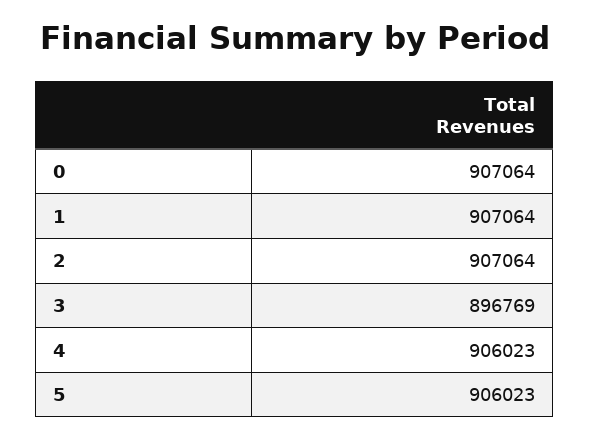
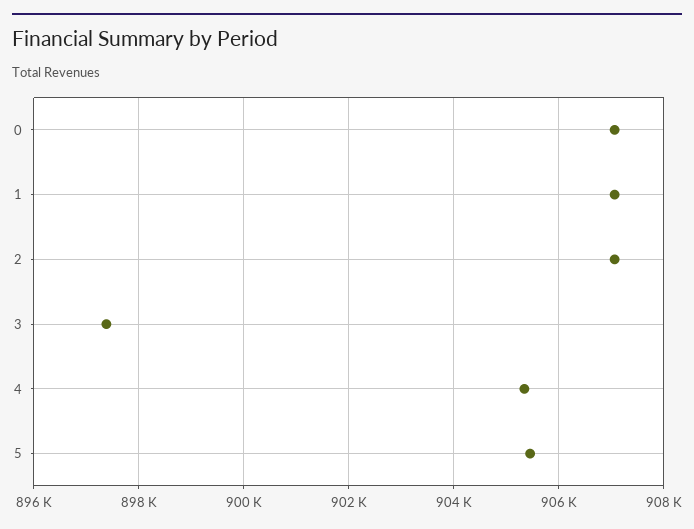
3: 896769 -> 897400
4: 906023 -> 905400
5: 906023 -> 905400

